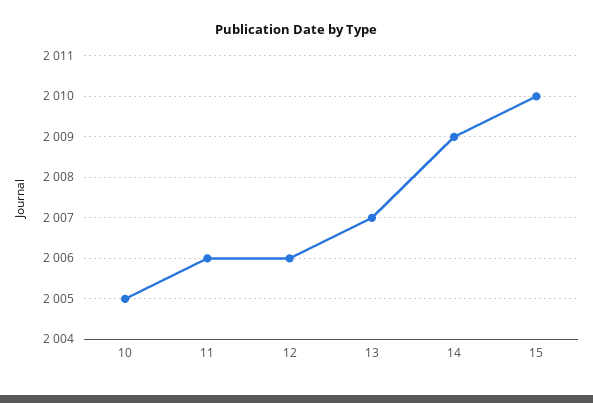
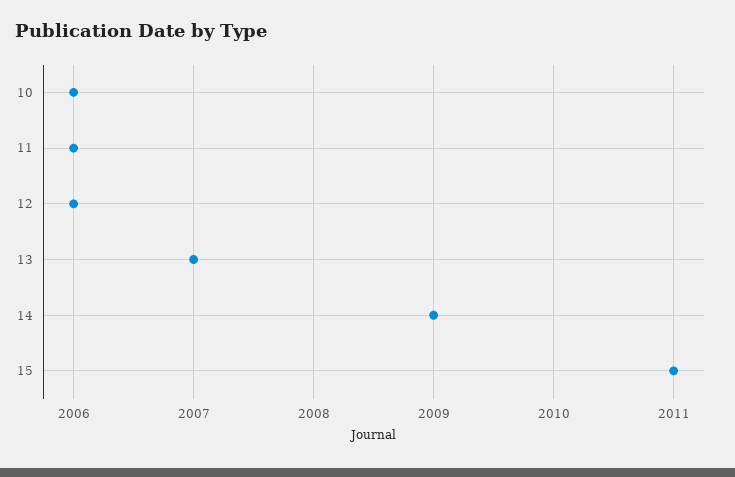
10: 2005 -> 2006
15: 2010 -> 2011

